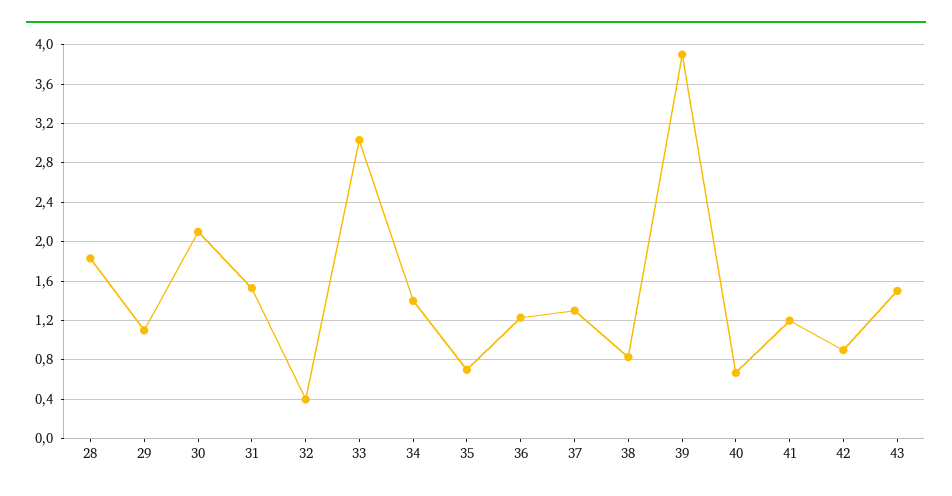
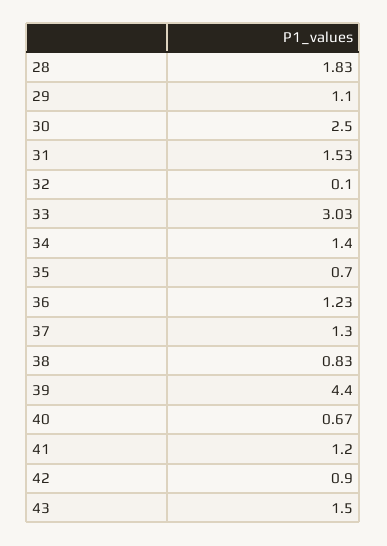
30: 2.1 -> 2.5
32: 0.4 -> 0.1
39: 3.9 -> 4.4

